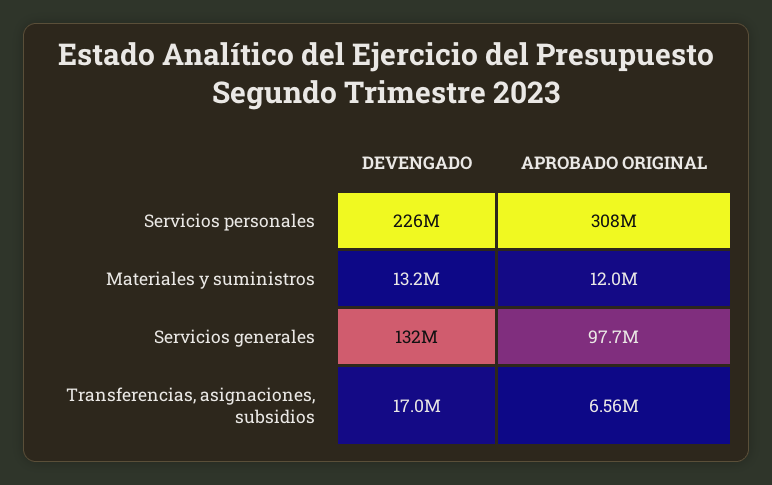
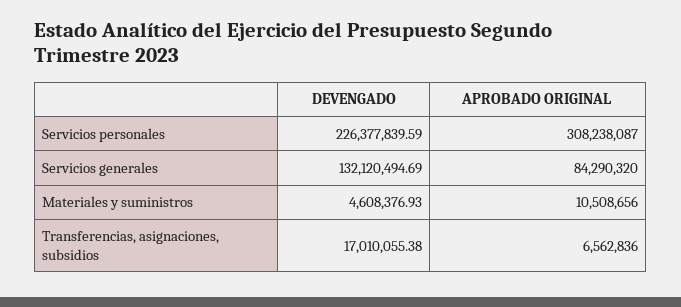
DEVENGADO, Materiales y suministros: 13200000 -> 4608376.93
APROBADO ORIGINAL, Materiales y suministros: 12000000 -> 10508656
APROBADO ORIGINAL, Servicios generales: 97700000 -> 84290320

